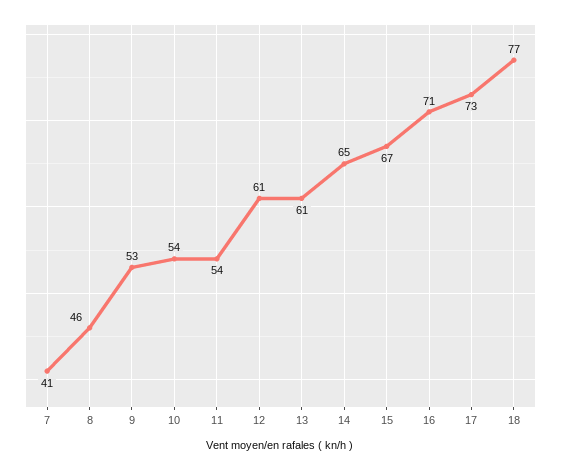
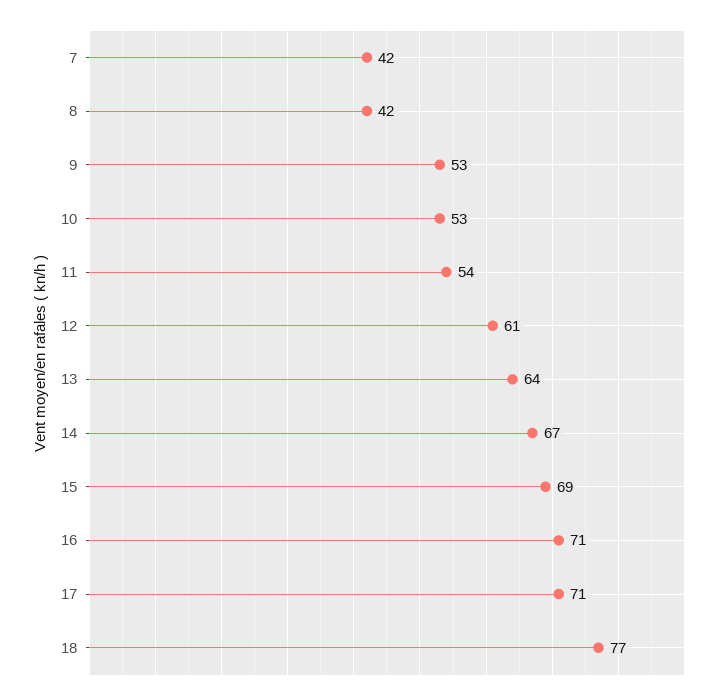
7: 41 -> 42
8: 46 -> 42
10: 54 -> 53
13: 61 -> 64
14: 65 -> 67
15: 67 -> 69
17: 73 -> 71

